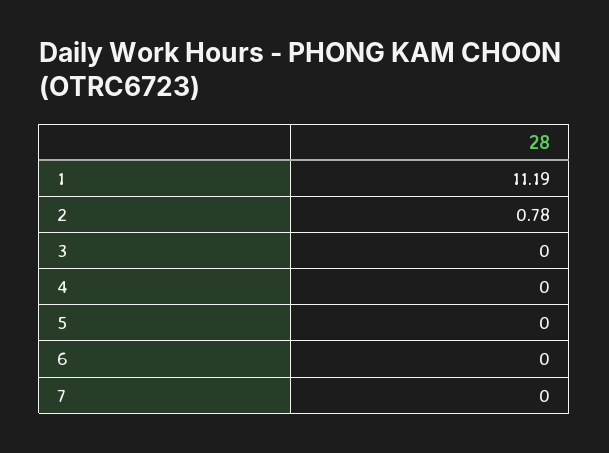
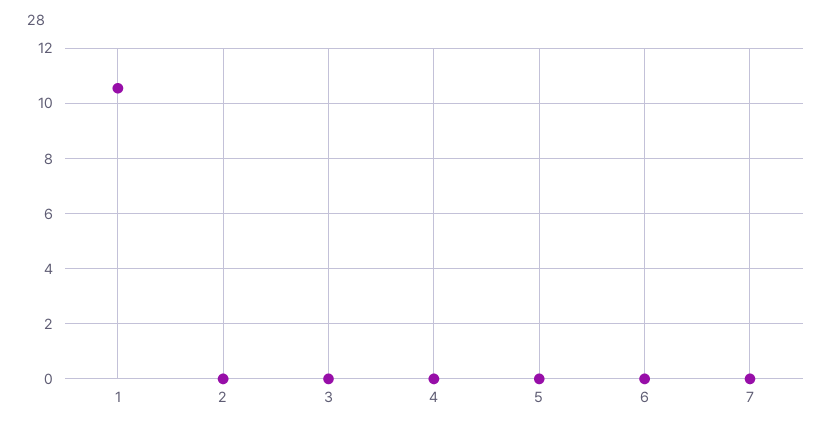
1: 11.19 -> 10.5
2: 0.78 -> 0

